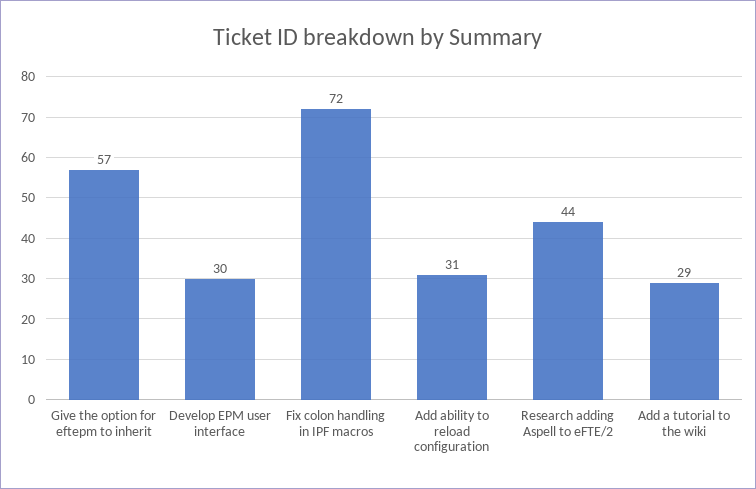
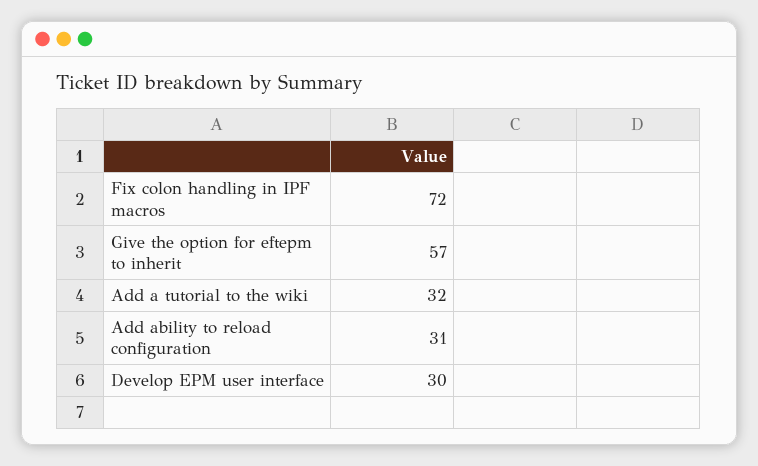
Research adding Aspell to eFTE/2: 44 -> none
Add a tutorial to the wiki: 29 -> 32

